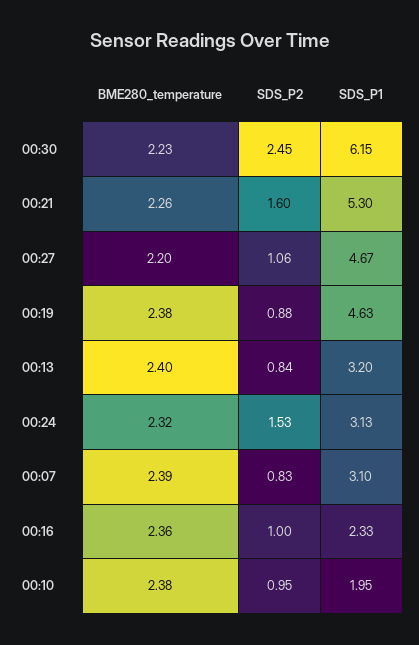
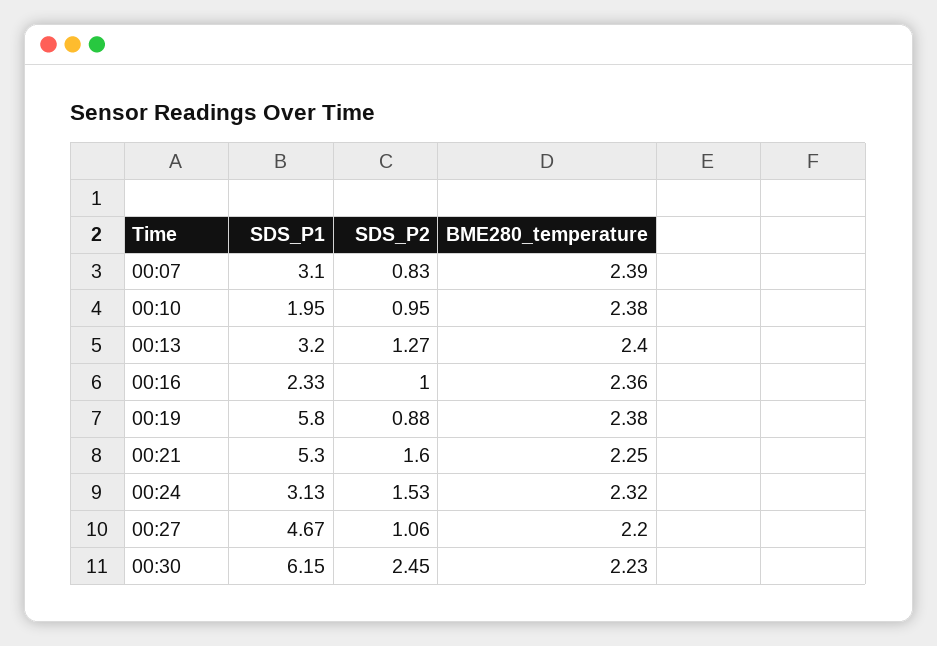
BME280_temperature, 00:21: 2.26 -> 2.25
SDS_P1, 00:19: 4.63 -> 5.8
SDS_P2, 00:13: 0.84 -> 1.27

